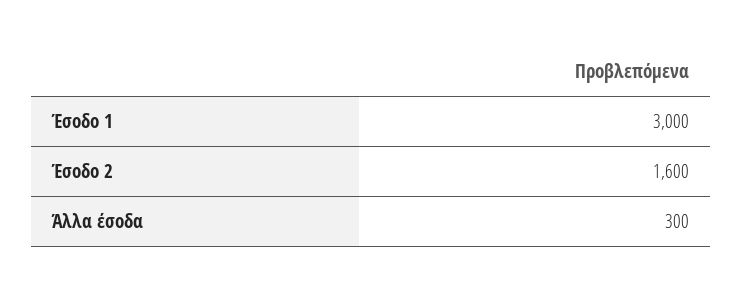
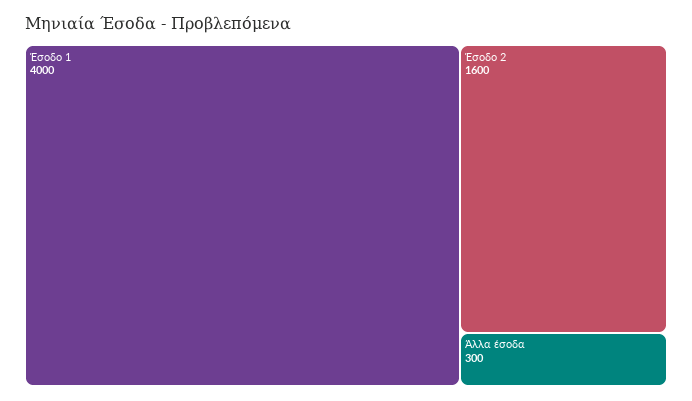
Έσοδο 1: 3000 -> 4000

